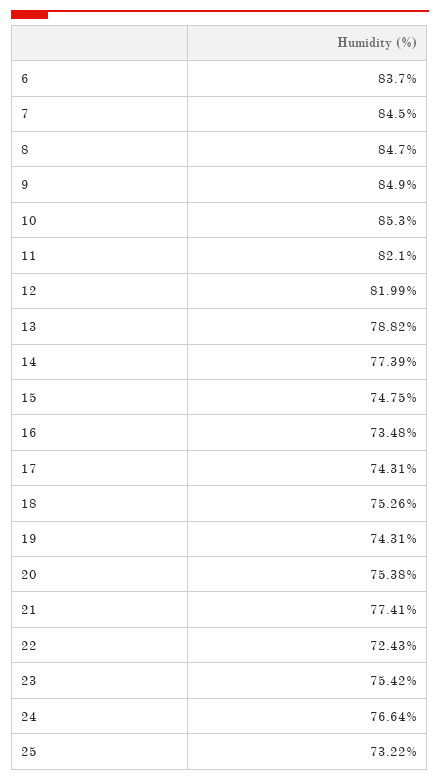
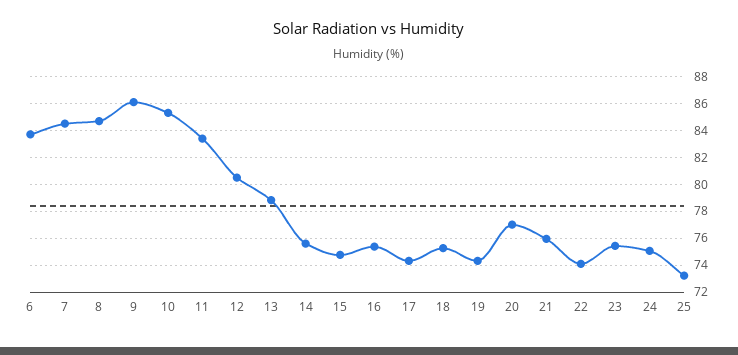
9: 84.9 -> 86
11: 82.1 -> 83.5
12: 81.99 -> 80.5
14: 77.39 -> 75.5
16: 73.48 -> 75.5
20: 75.38 -> 77
21: 77.41 -> 76
22: 72.43 -> 74
24: 76.64 -> 75

